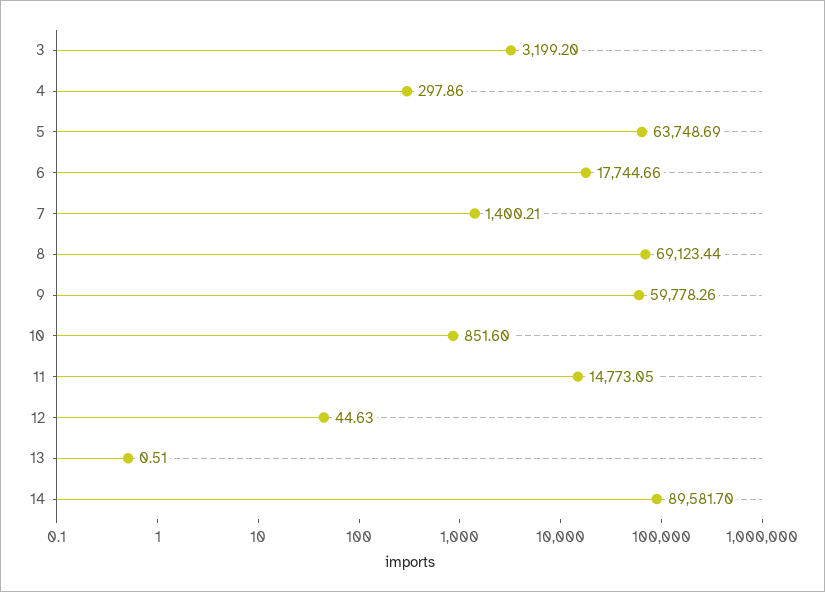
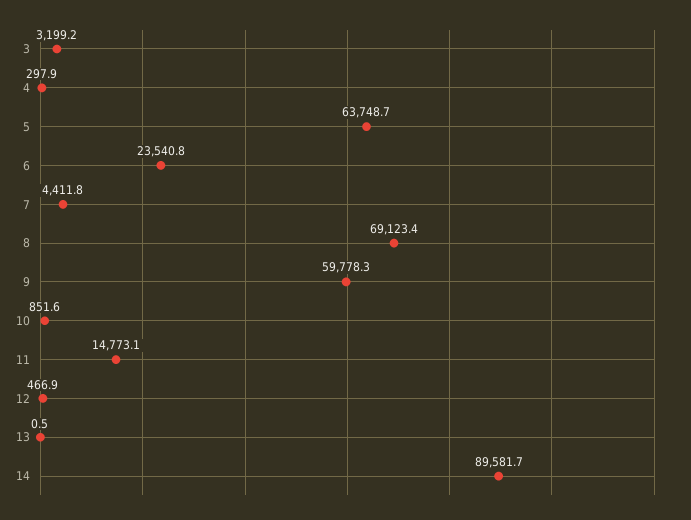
6: 17744.66 -> 23540.8
7: 1400.21 -> 4411.8
12: 44.63 -> 466.9

